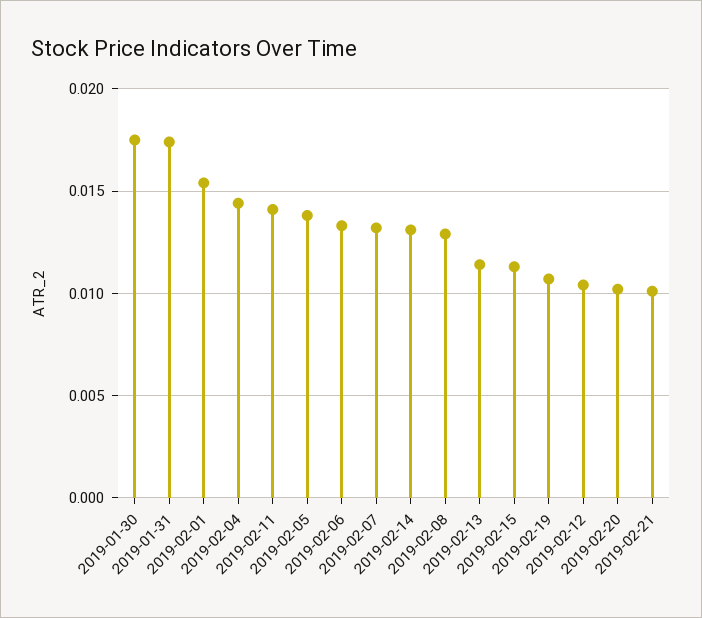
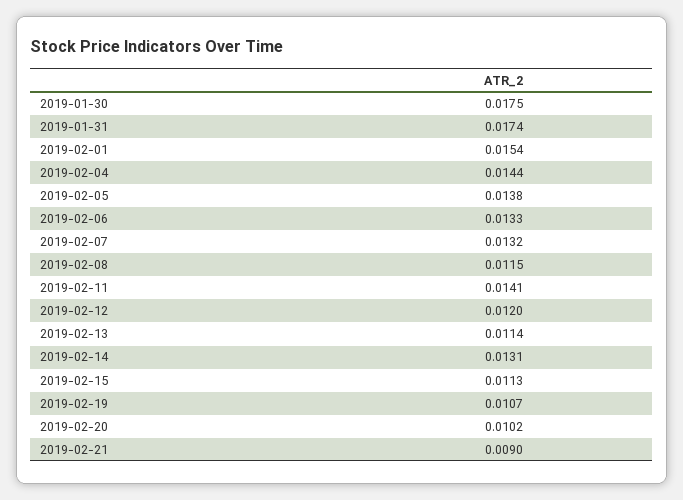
2019-02-08: 0.013 -> 0.0115
2019-02-12: 0.0105 -> 0.012
2019-02-21: 0.01 -> 0.009

